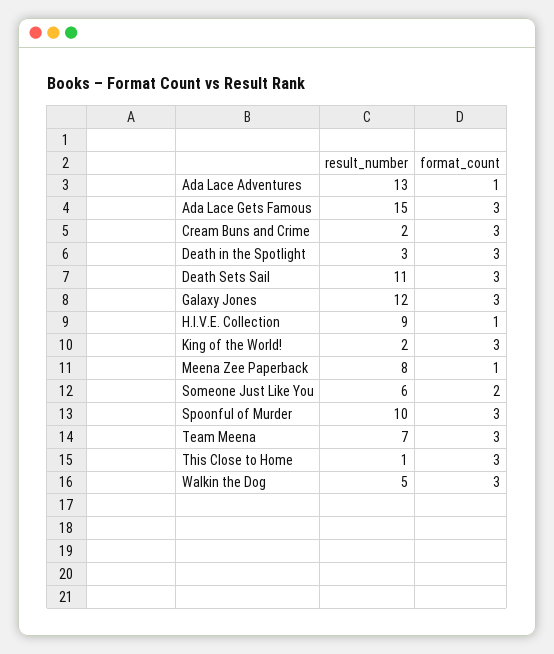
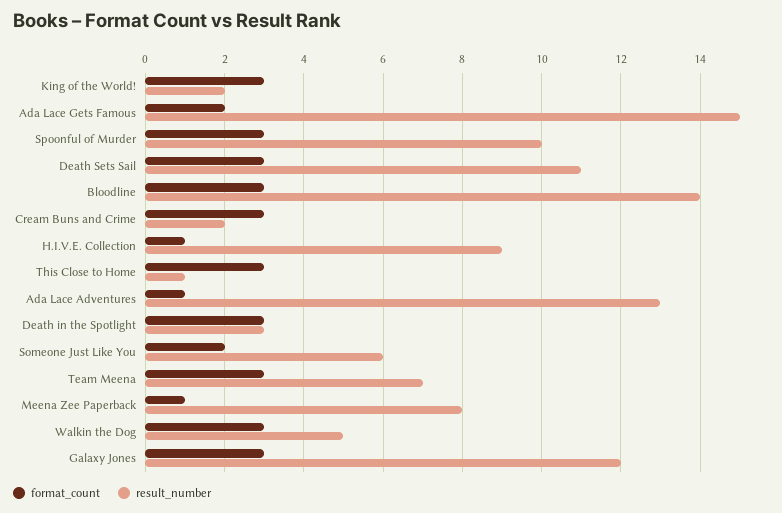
format_count, Ada Lace Gets Famous: 3 -> 2
format_count, Bloodline: none -> 3
result_number, Bloodline: none -> 14

